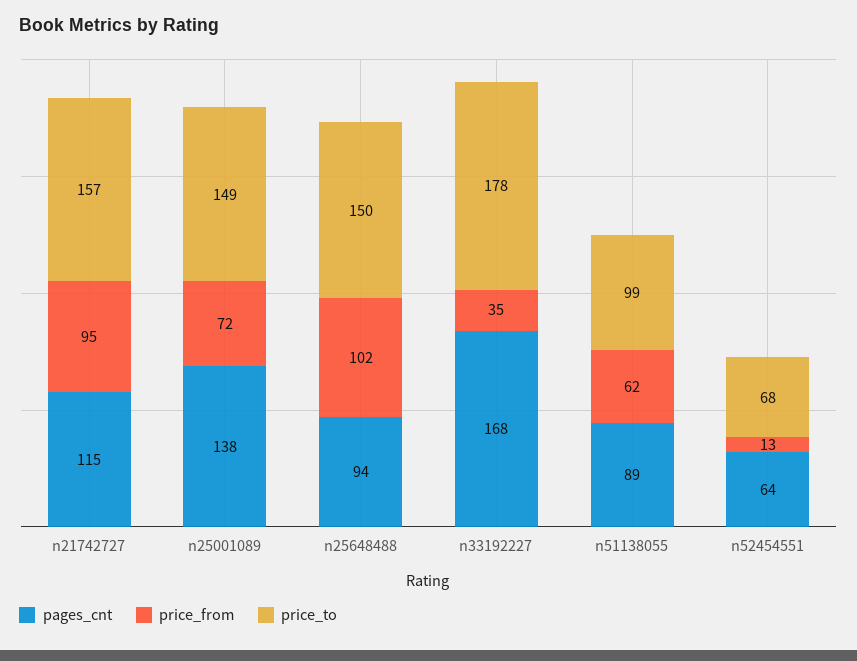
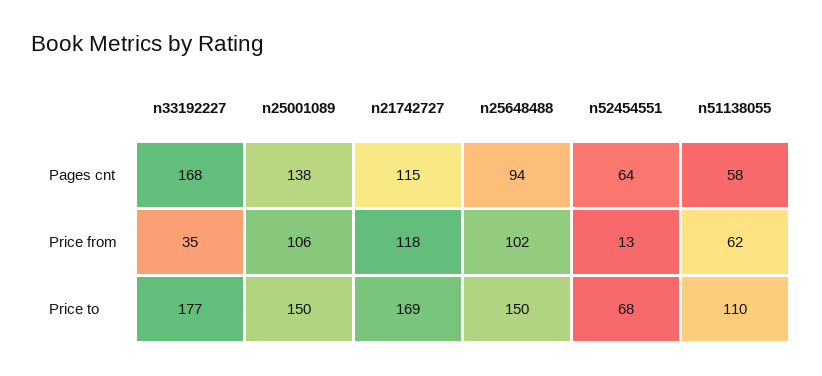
price_from, n21742727: 95 -> 118
price_to, n21742727: 157 -> 169
price_from, n25001089: 72 -> 106
price_to, n25001089: 149 -> 150
price_to, n33192227: 178 -> 177
pages_cnt, n51138055: 89 -> 58
price_to, n51138055: 99 -> 110

